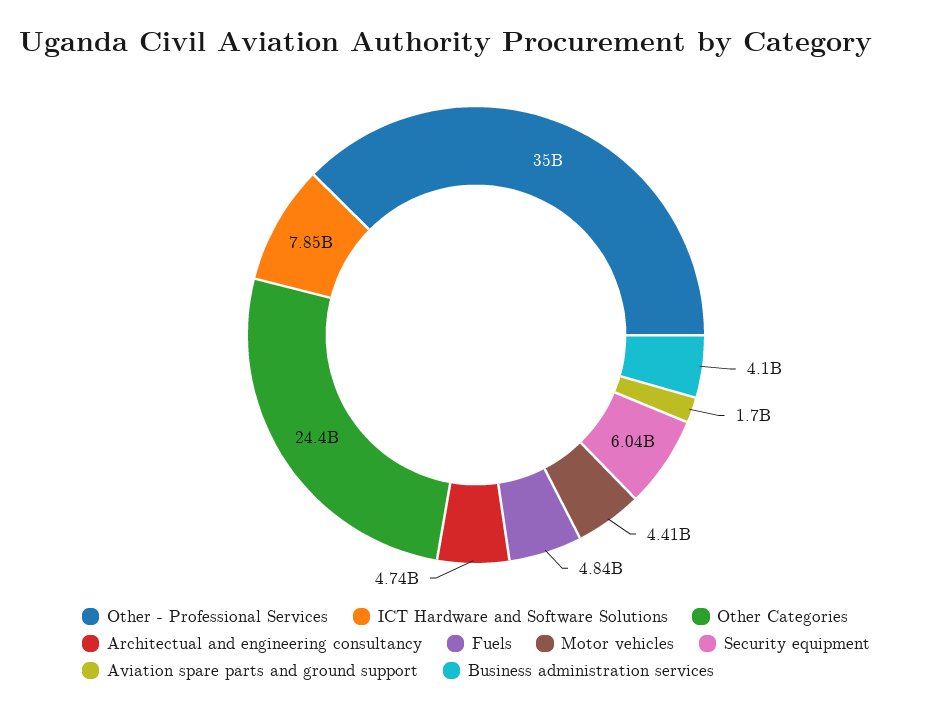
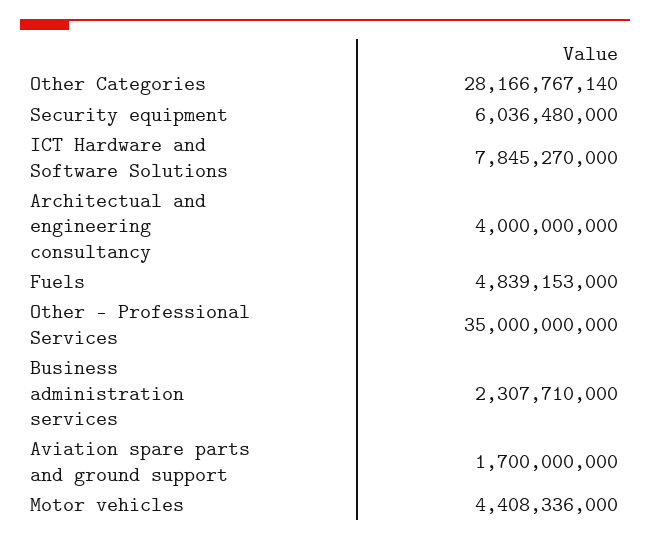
Other Categories: 24400000000 -> 28166767140
Architectual and engineering consultancy: 4740000000 -> 4000000000
Business administration services: 4100000000 -> 2307710000

